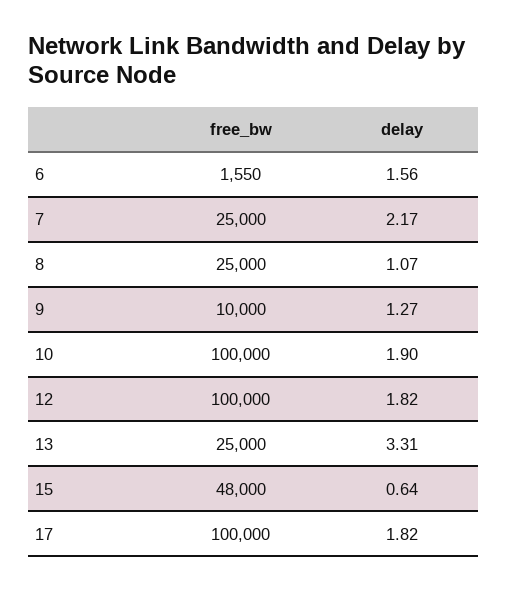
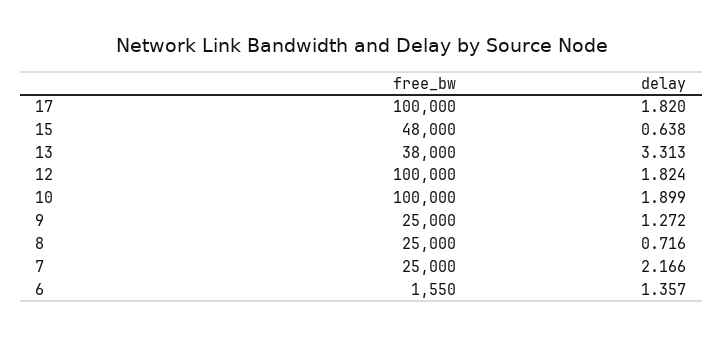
delay, 6: 1.56 -> 1.357
delay, 8: 1.07 -> 0.716
free_bw, 9: 10000 -> 25000
free_bw, 13: 25000 -> 38000

